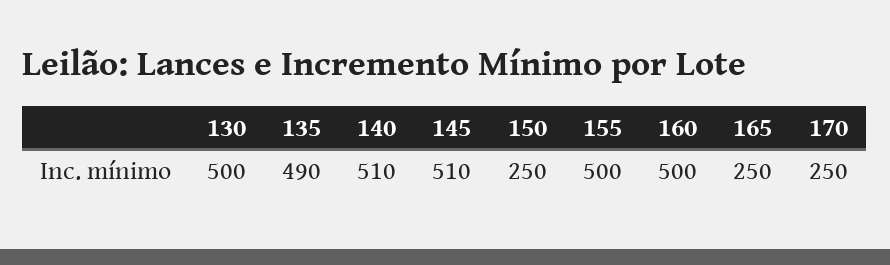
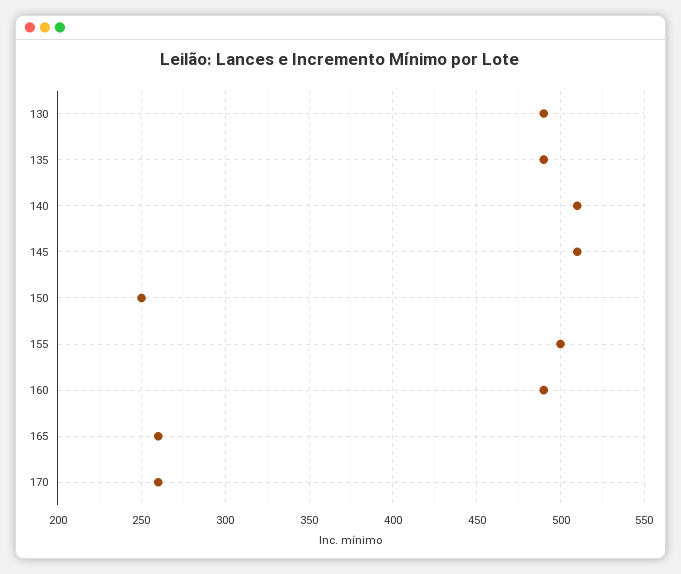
130: 500 -> 490
160: 500 -> 490
165: 250 -> 260
170: 250 -> 260

